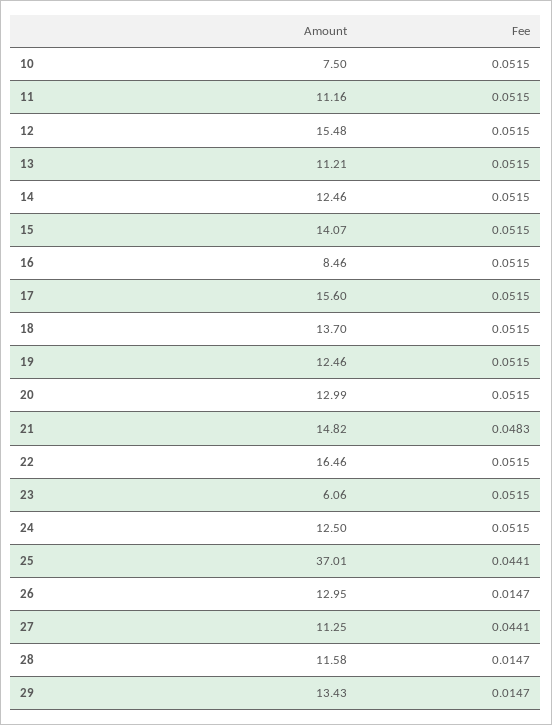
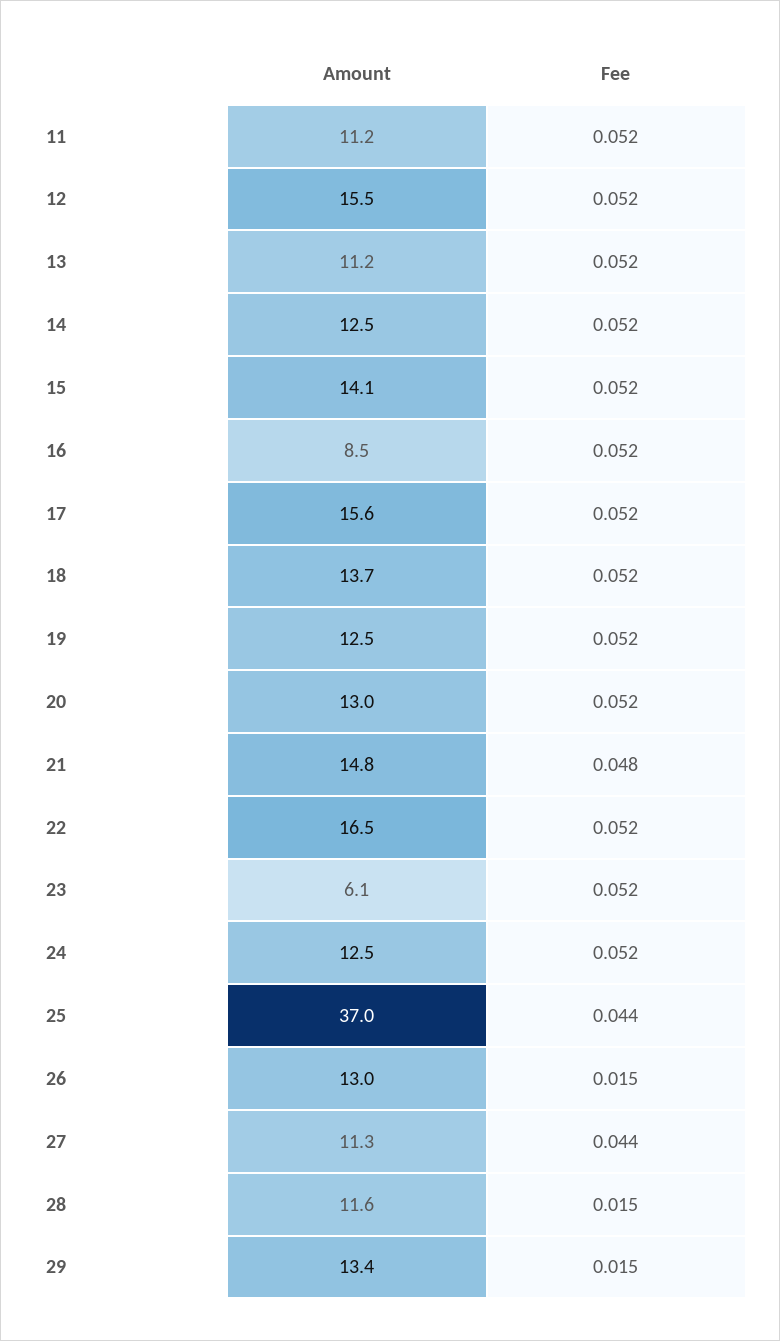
Amount, 10: 7.5 -> none
Fee, 10: 0.0515 -> none

